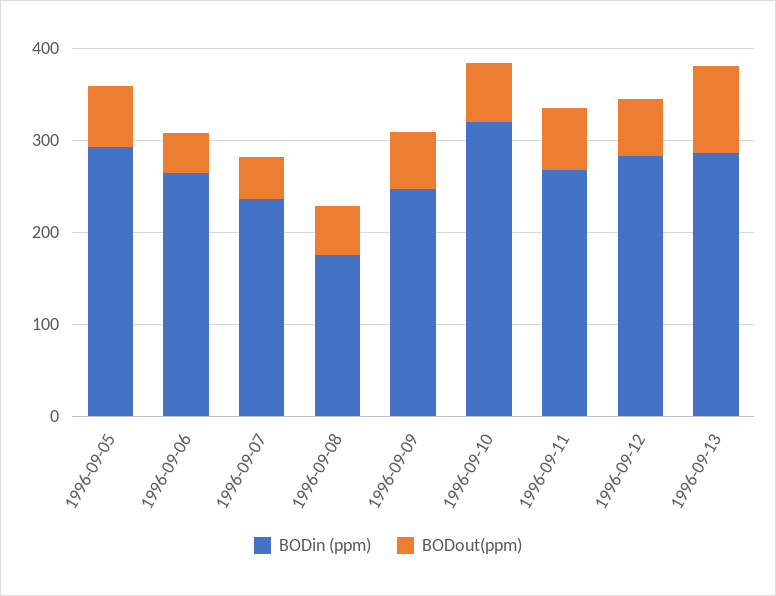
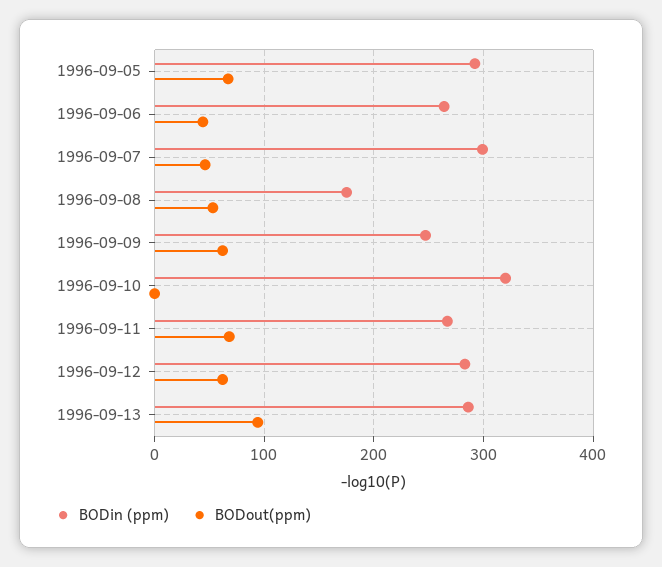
BODin (ppm), 1996-09-07: 240 -> 300
BODout(ppm), 1996-09-10: 60 -> 0

